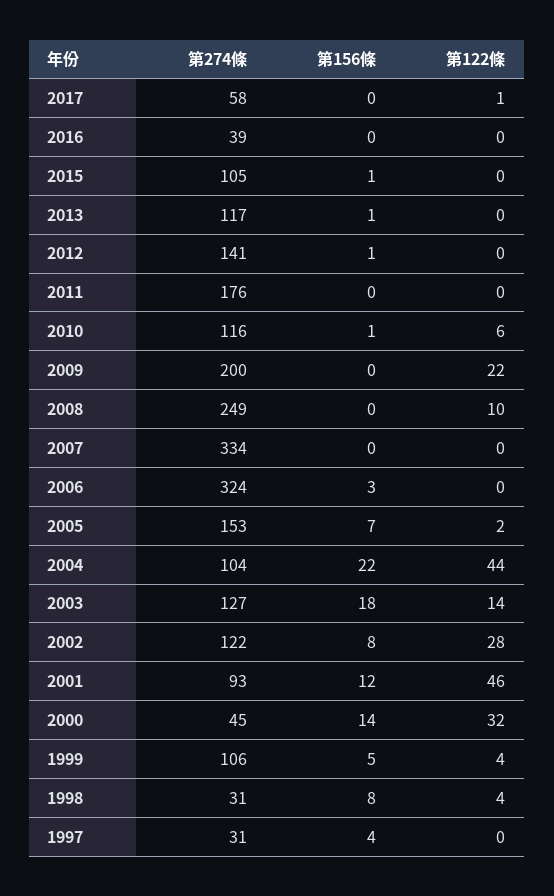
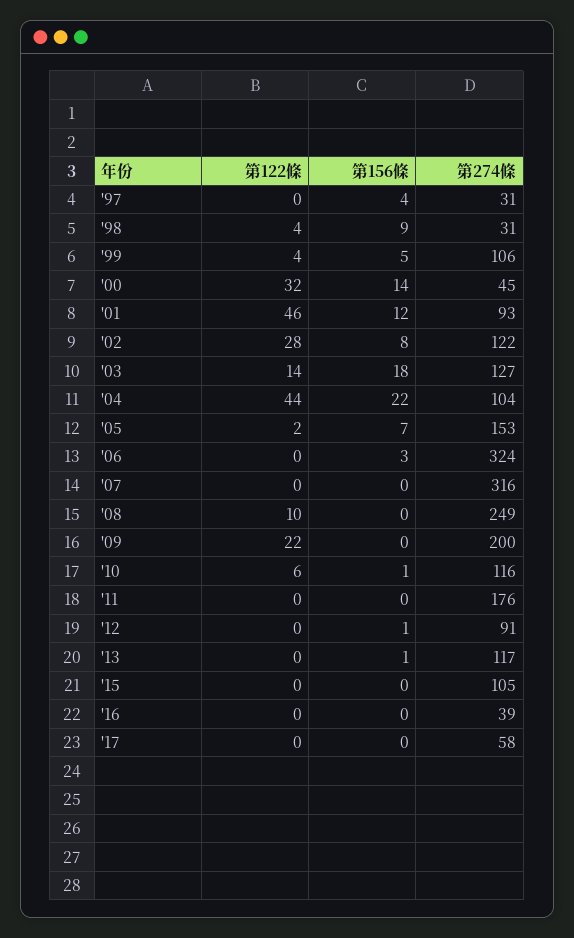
第122條, 2017: 1 -> 0
第156條, 2015: 1 -> 0
第274條, 2012: 141 -> 91
第274條, 2007: 334 -> 316
第156條, 1998: 8 -> 9

